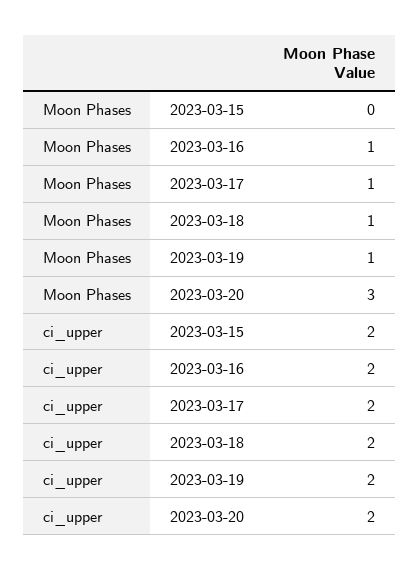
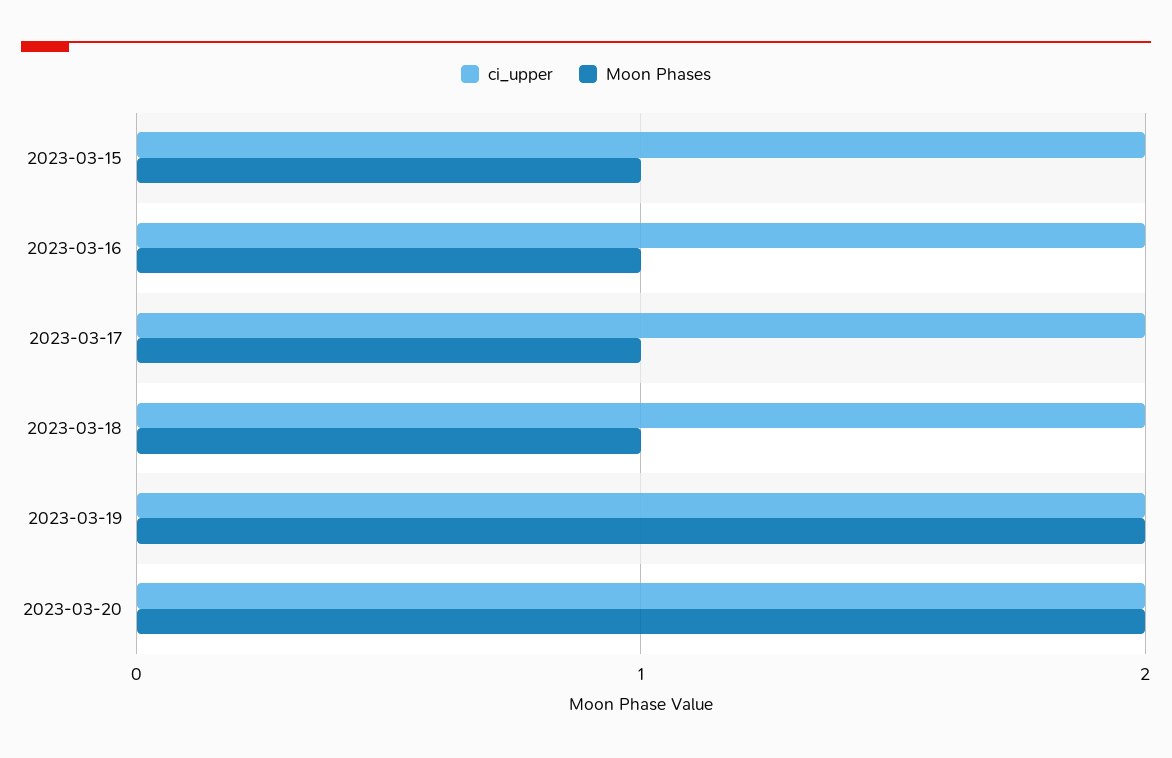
Moon Phases, 2023-03-15: 0 -> 1
Moon Phases, 2023-03-19: 1 -> 2
Moon Phases, 2023-03-20: 3 -> 2

